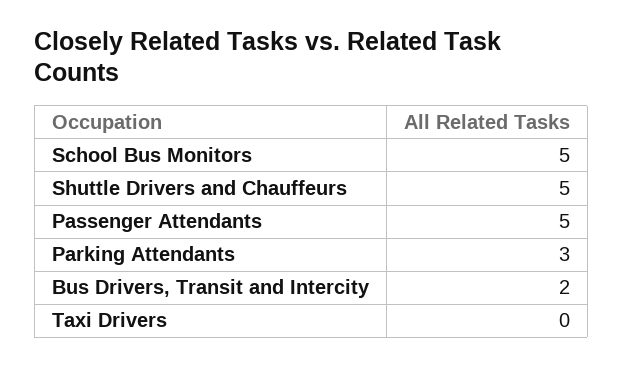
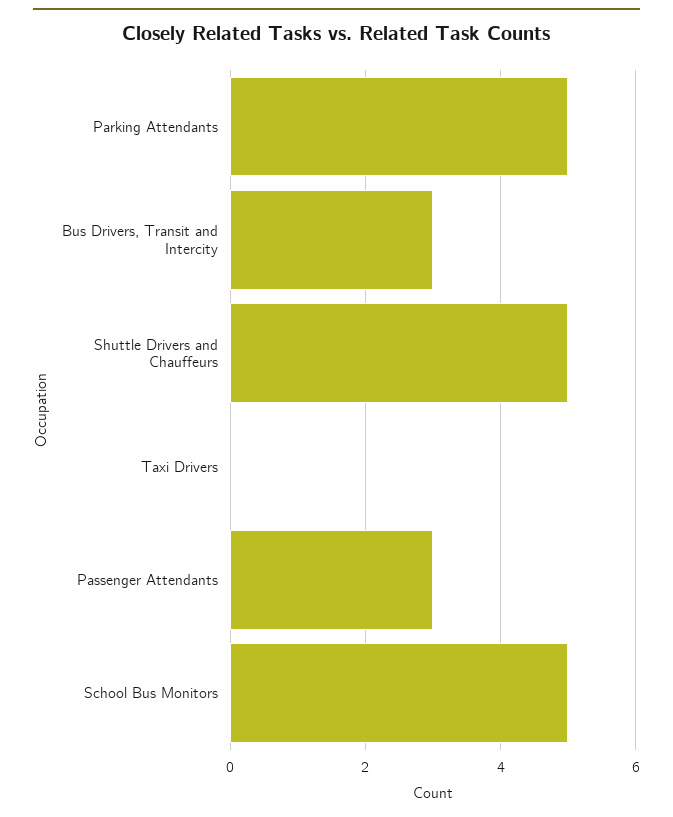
Passenger Attendants: 5 -> 3
Parking Attendants: 3 -> 5
Bus Drivers, Transit and Intercity: 2 -> 3

